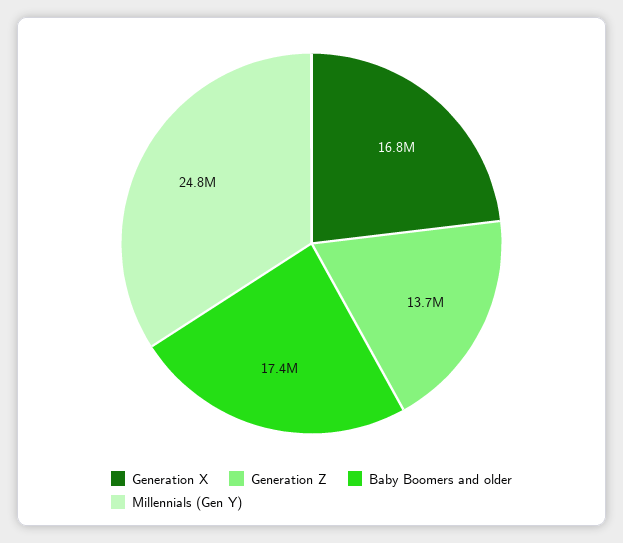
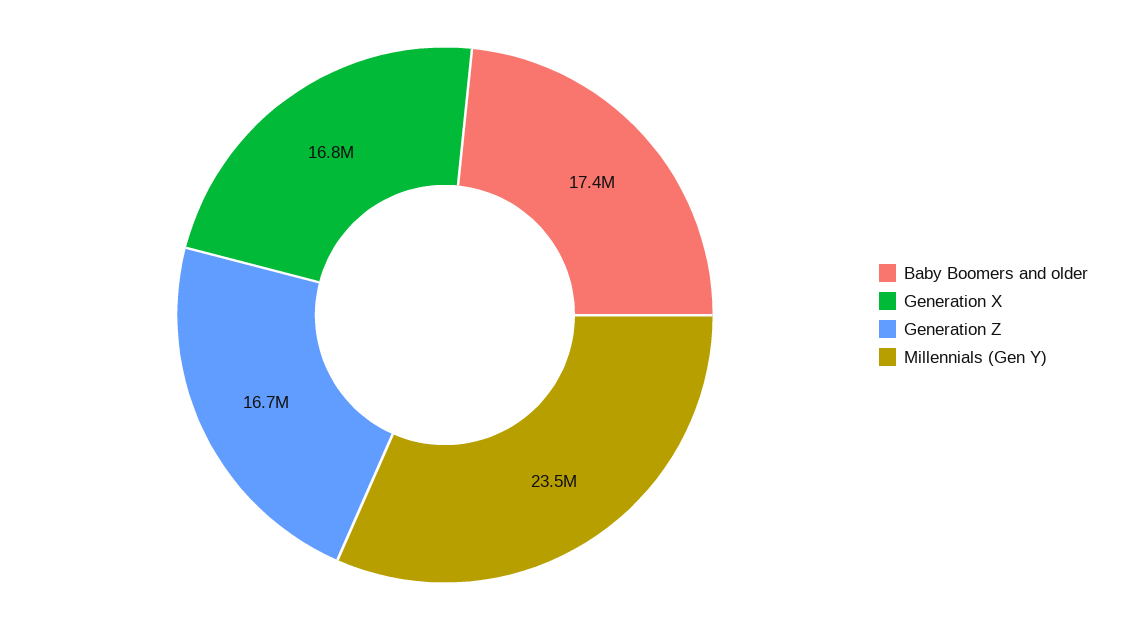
Generation Z: 13700000 -> 16700000
Millennials (Gen Y): 24800000 -> 23500000

